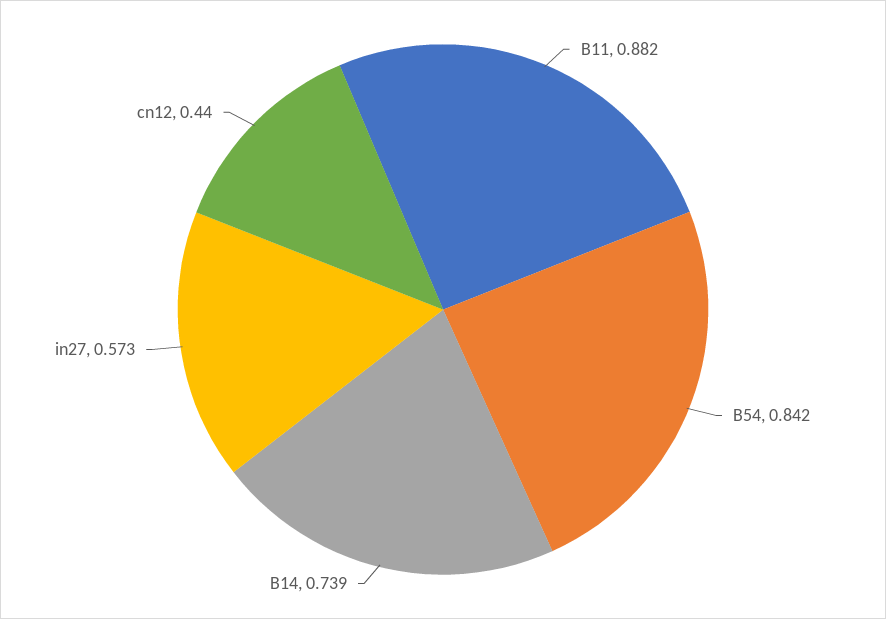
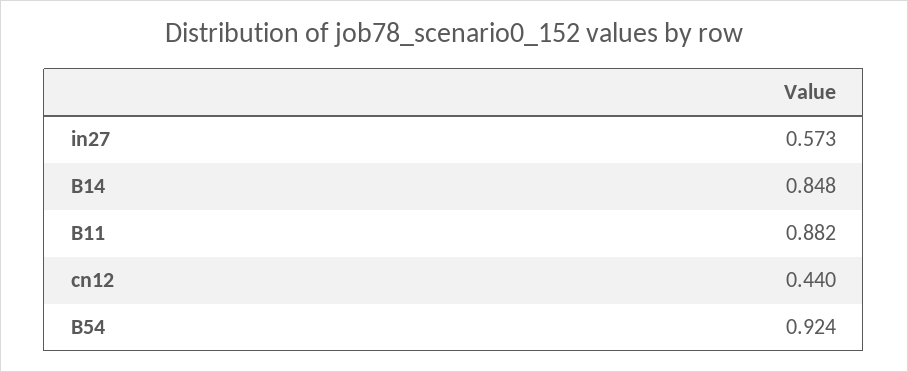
B54: 0.842 -> 0.924
B14: 0.739 -> 0.848

